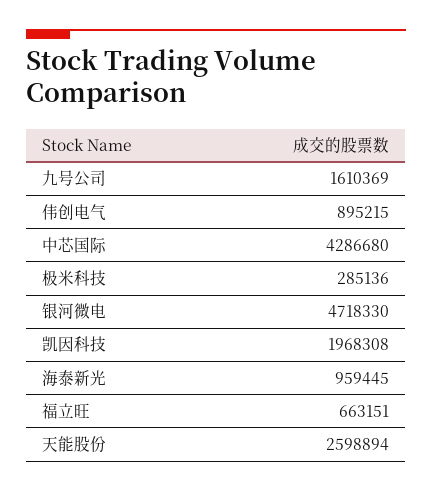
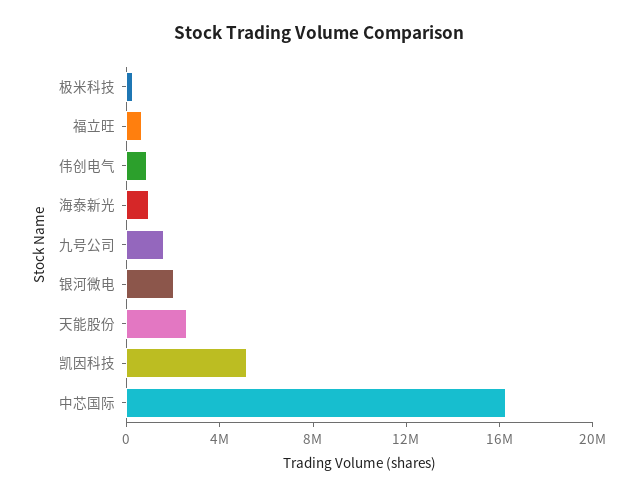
中芯国际: 4286680 -> 16000000
银河微电: 4718330 -> 2000000
凯因科技: 1968308 -> 5000000

